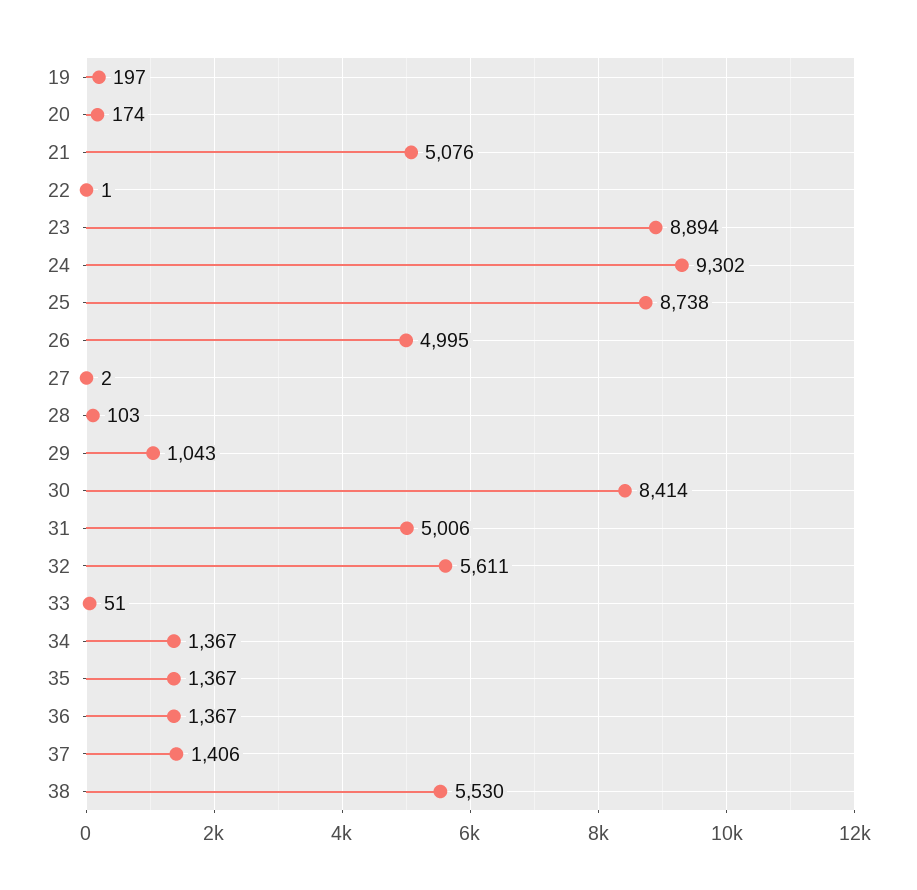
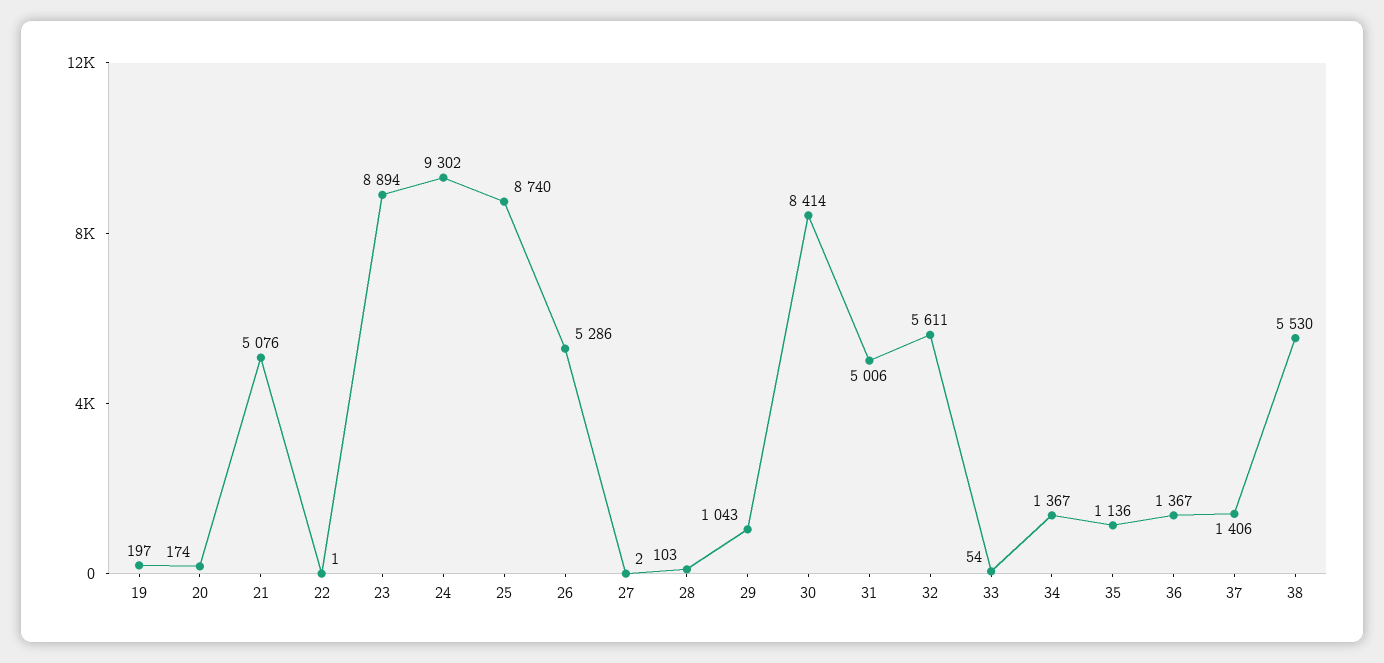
25: 8738 -> 8740
26: 4995 -> 5286
33: 51 -> 54
35: 1367 -> 1136

